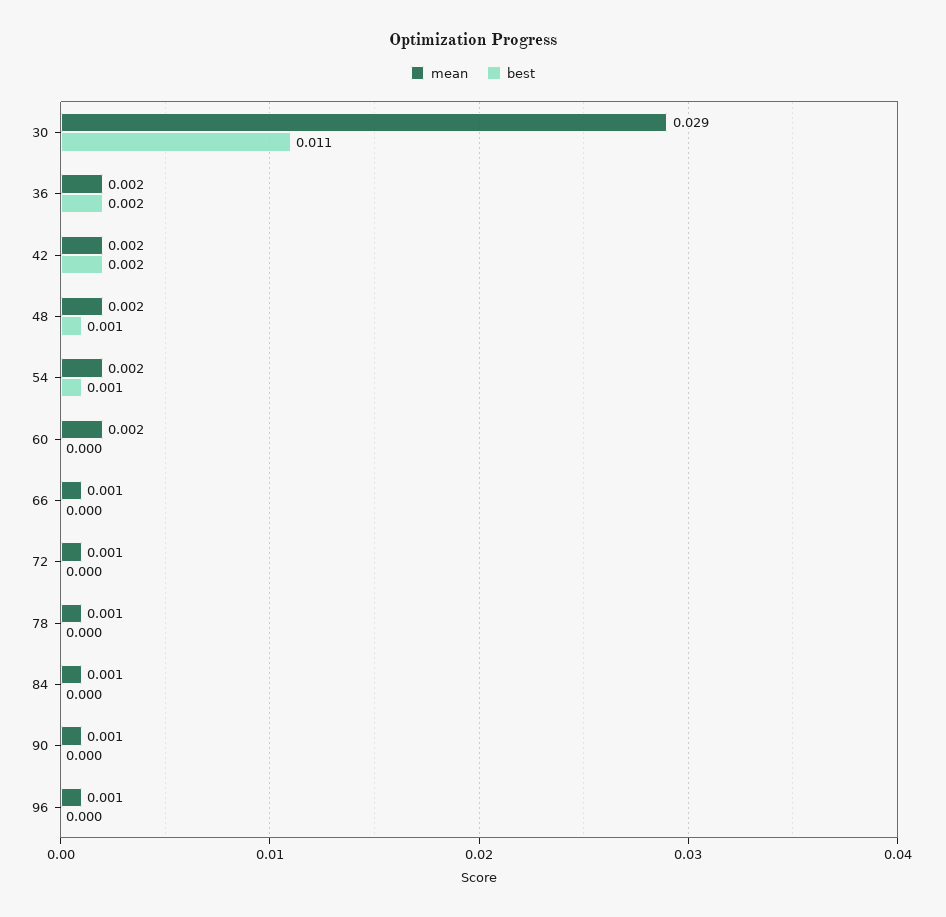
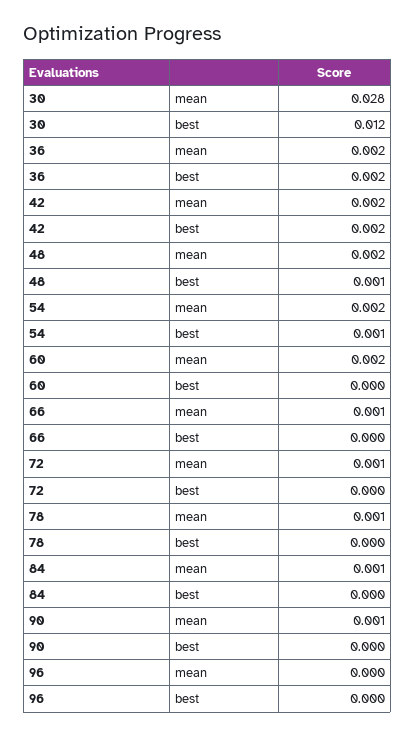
mean, 30: 0.029 -> 0.028
best, 30: 0.011 -> 0.012
mean, 96: 0.001 -> 0

